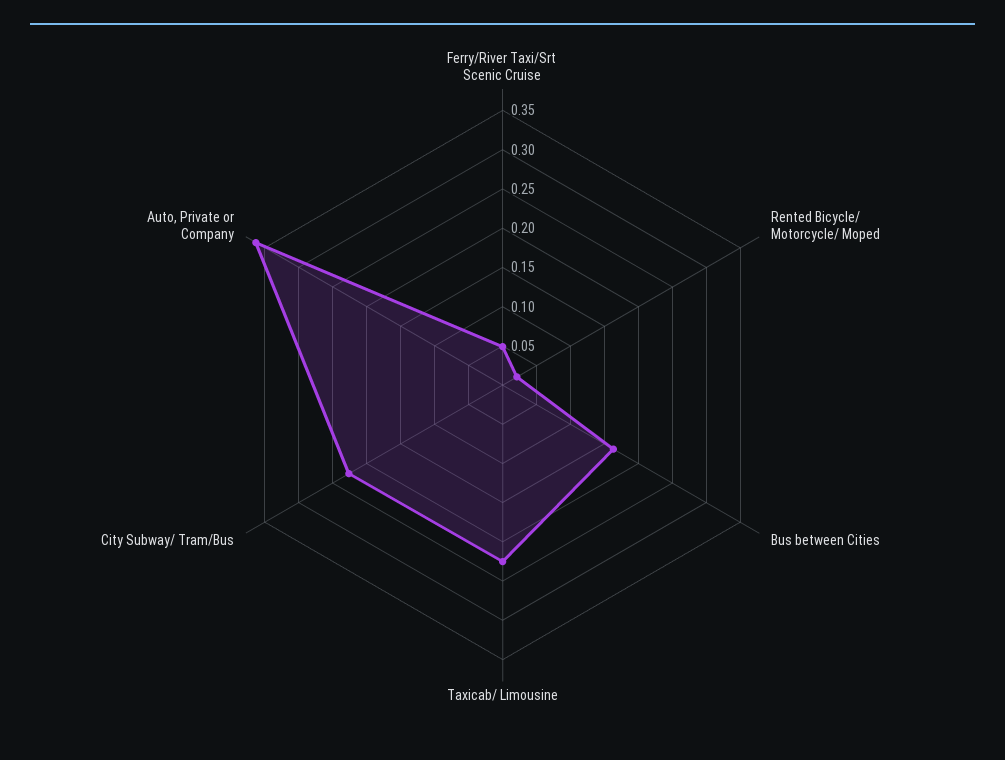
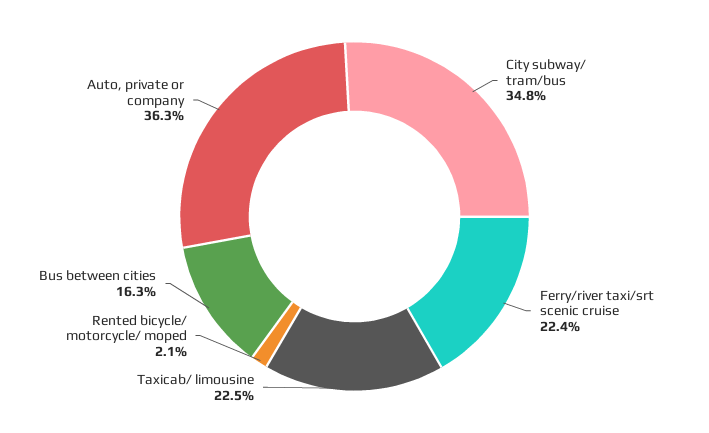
Ferry/River Taxi/Srt Scenic Cruise: 0.05 -> 0.224
City Subway/ Tram/Bus: 0.225 -> 0.348

